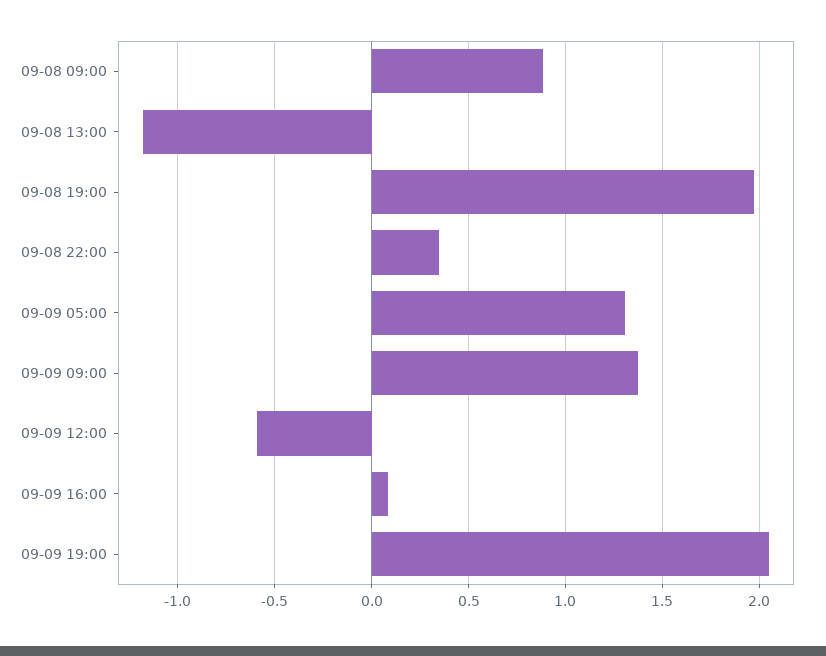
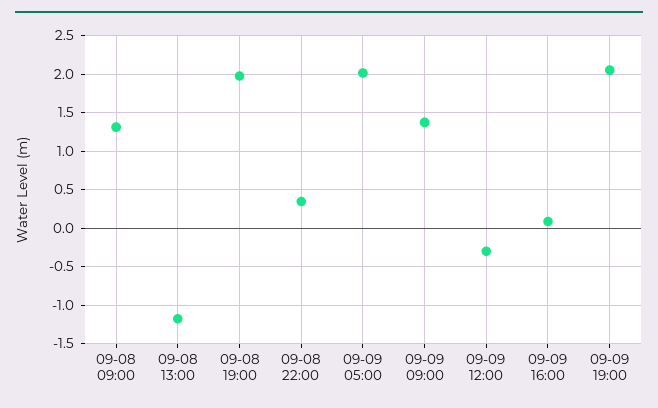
09-08 09:00: 0.9 -> 1.3
09-09 05:00: 1.3 -> 2
09-09 12:00: -0.6 -> -0.3

